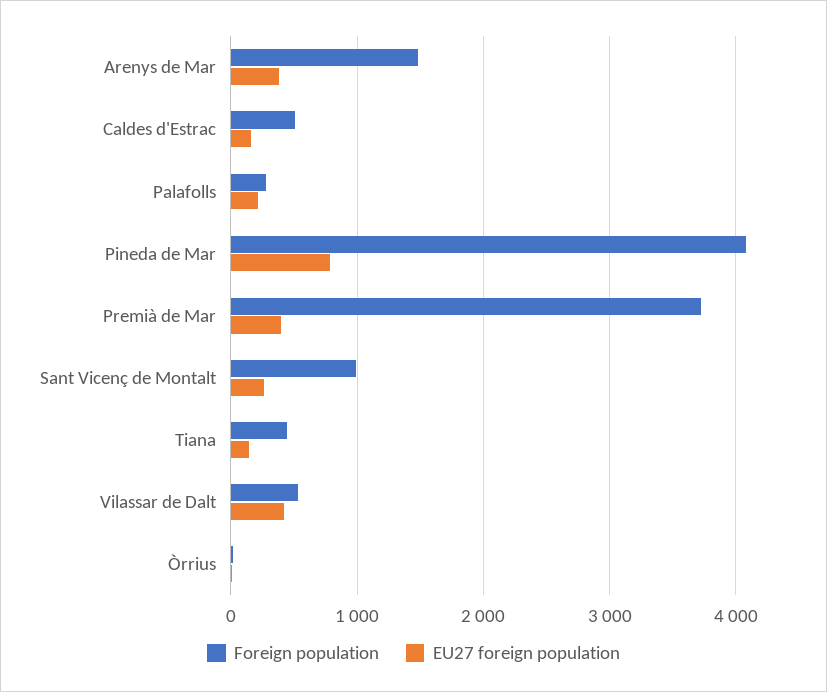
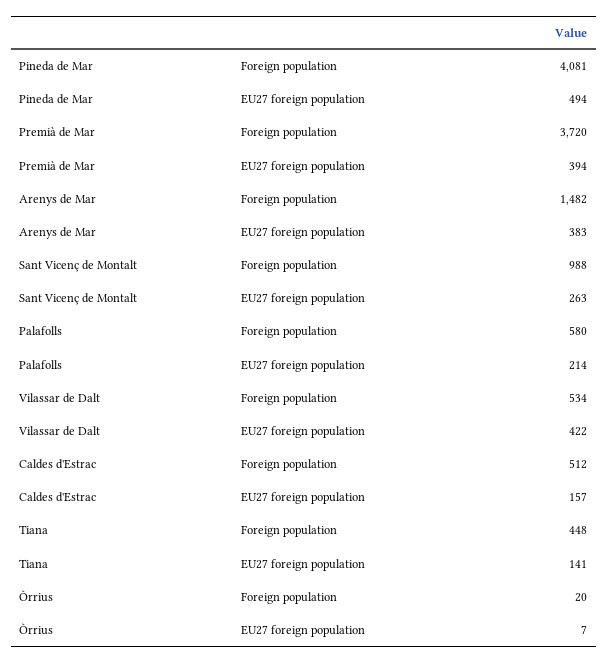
Foreign population, Palafolls: 300 -> 580
EU27 foreign population, Pineda de Mar: 800 -> 494

